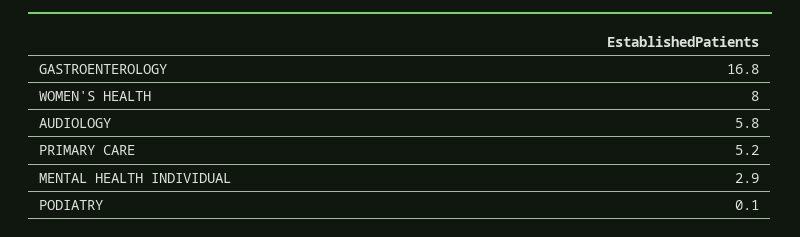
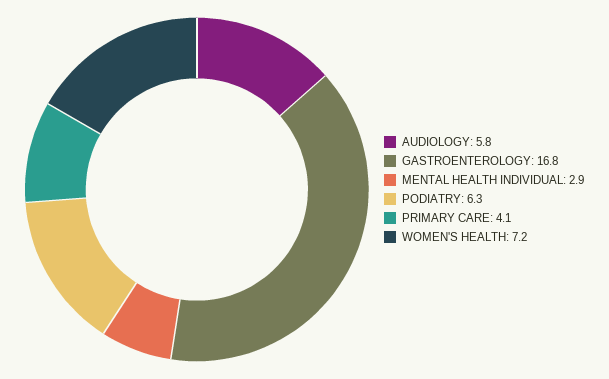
WOMEN'S HEALTH: 8 -> 7.2
PRIMARY CARE: 5.2 -> 4.1
PODIATRY: 0.1 -> 6.3

